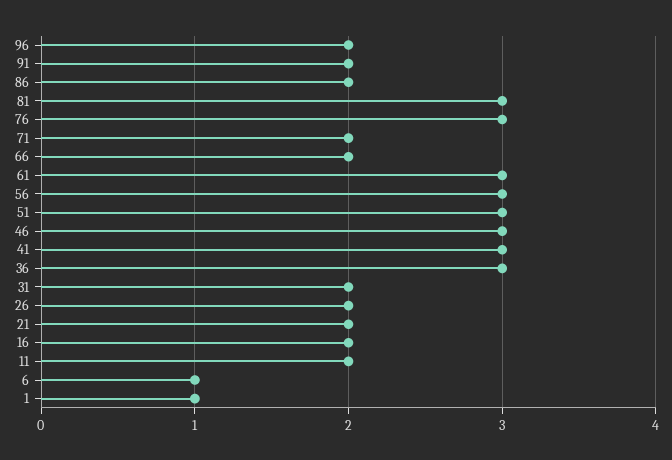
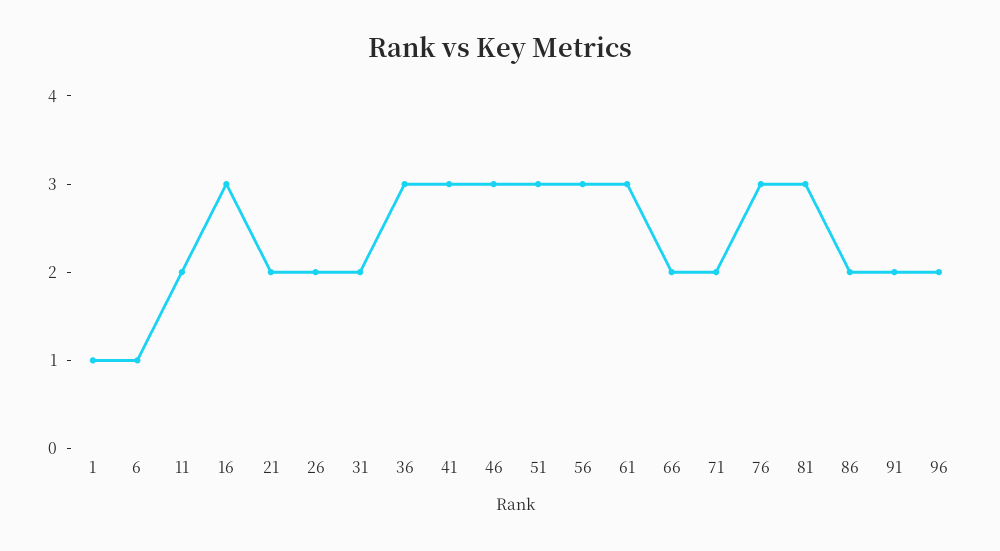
16: 2 -> 3

